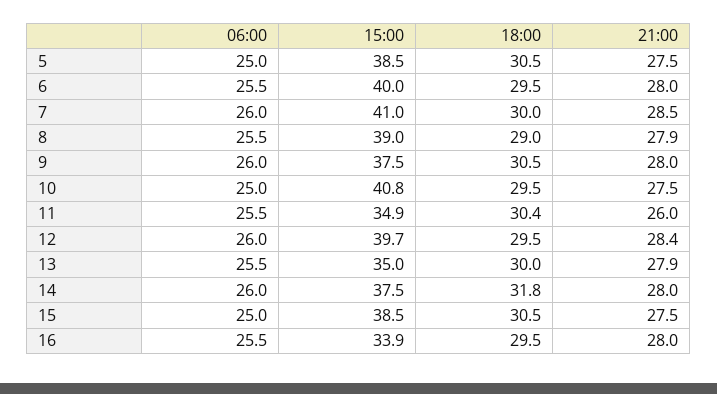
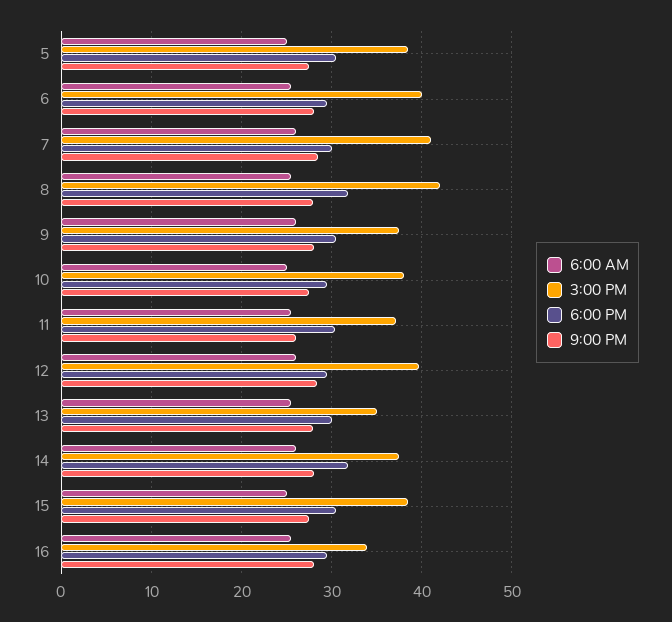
15:00, 8: 39 -> 42
18:00, 8: 29 -> 32
15:00, 10: 40.8 -> 38
15:00, 11: 34.9 -> 37

